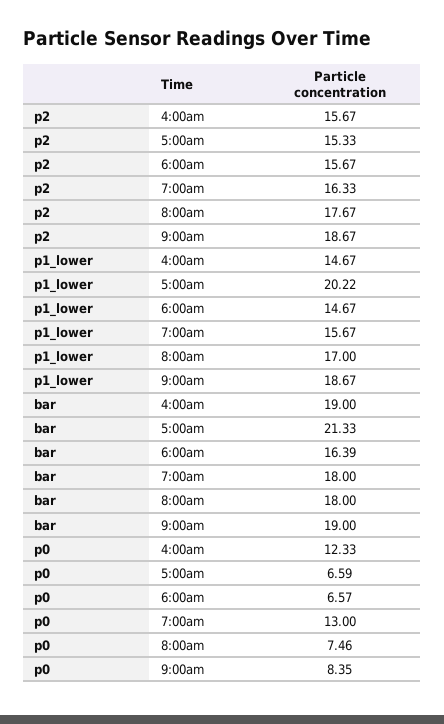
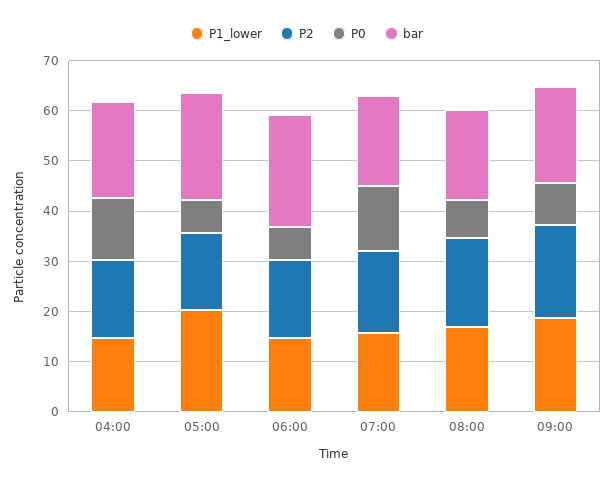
bar, 6:00am: 16.39 -> 22

